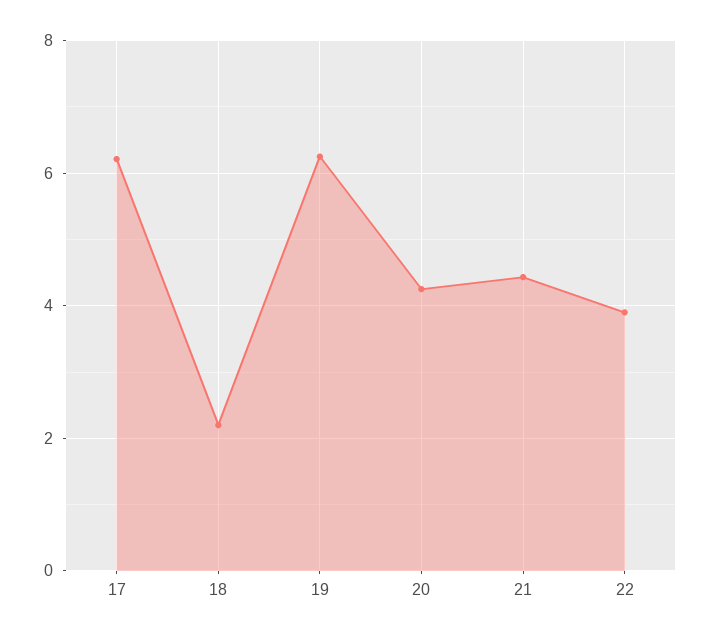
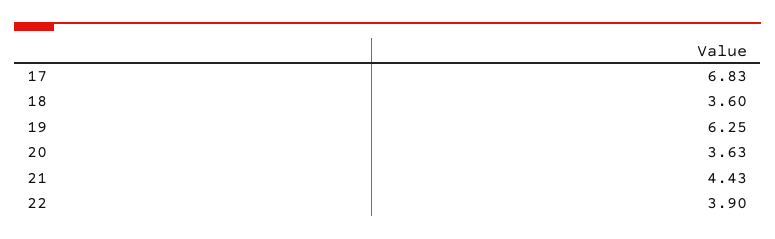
17: 6.2 -> 6.83
18: 2.2 -> 3.6
20: 4.2 -> 3.63

